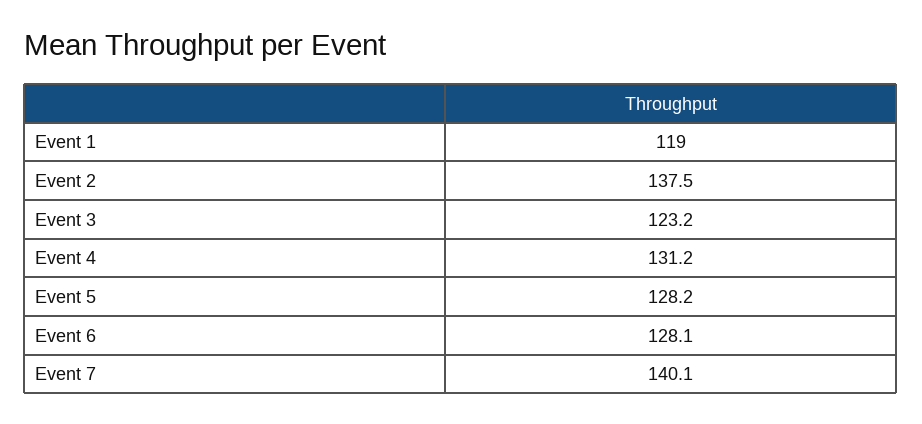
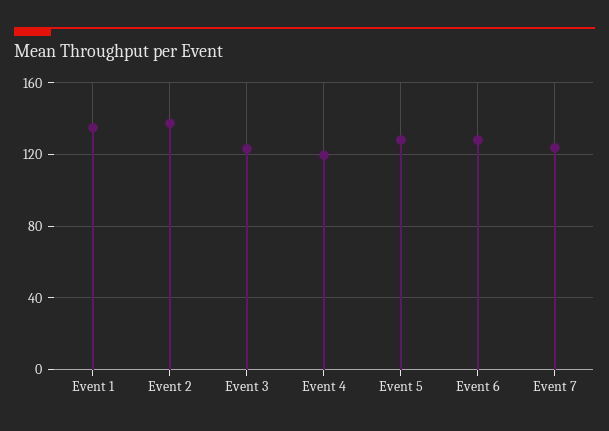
Event 1: 119 -> 135
Event 4: 131.2 -> 120
Event 7: 140.1 -> 125

